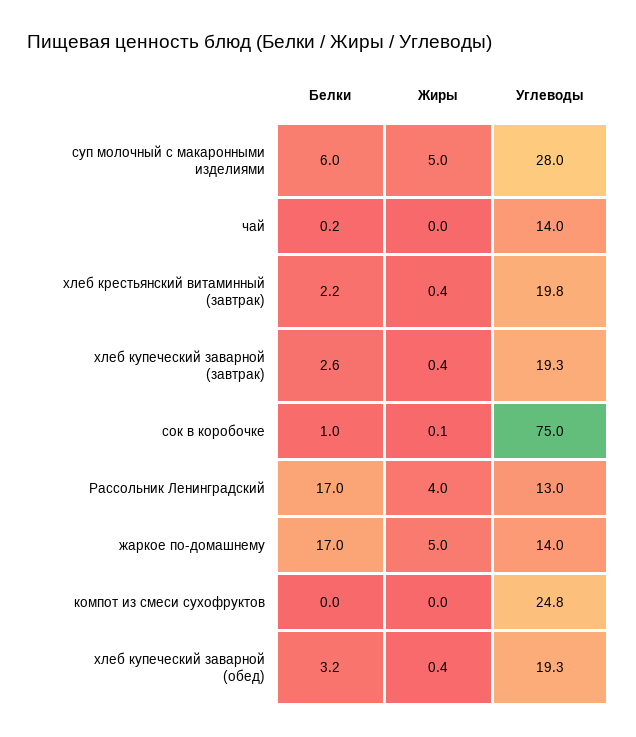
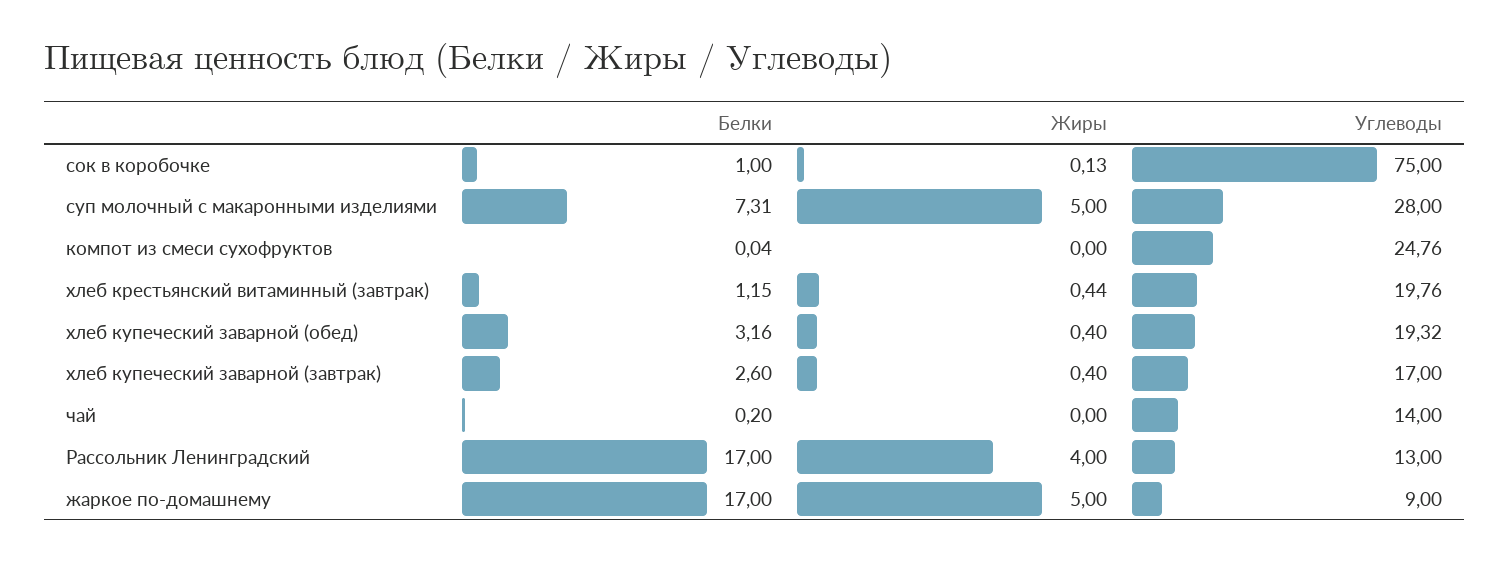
Белки, суп молочный с макаронными изделиями: 6 -> 7.31
Белки, хлеб крестьянский витаминный (завтрак): 2.2 -> 1.15
Углеводы, хлеб купеческий заварной (завтрак): 19.3 -> 17
Углеводы, жаркое по-домашнему: 14 -> 9

